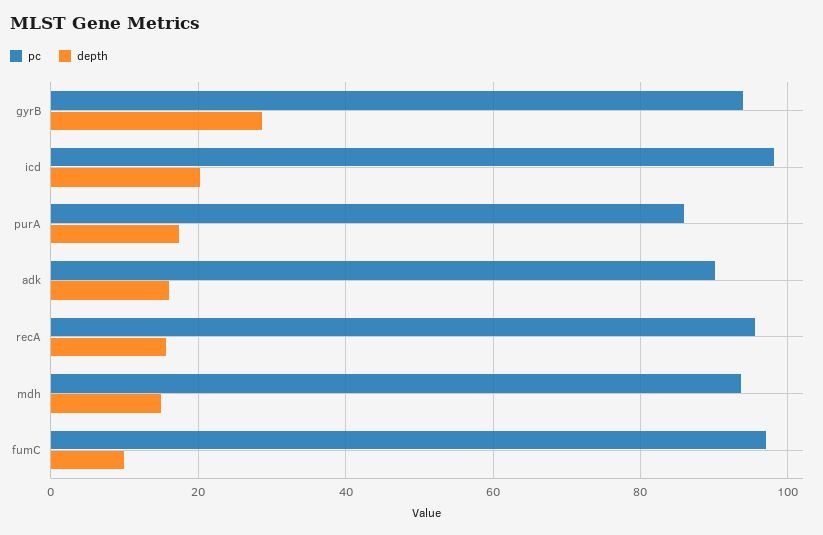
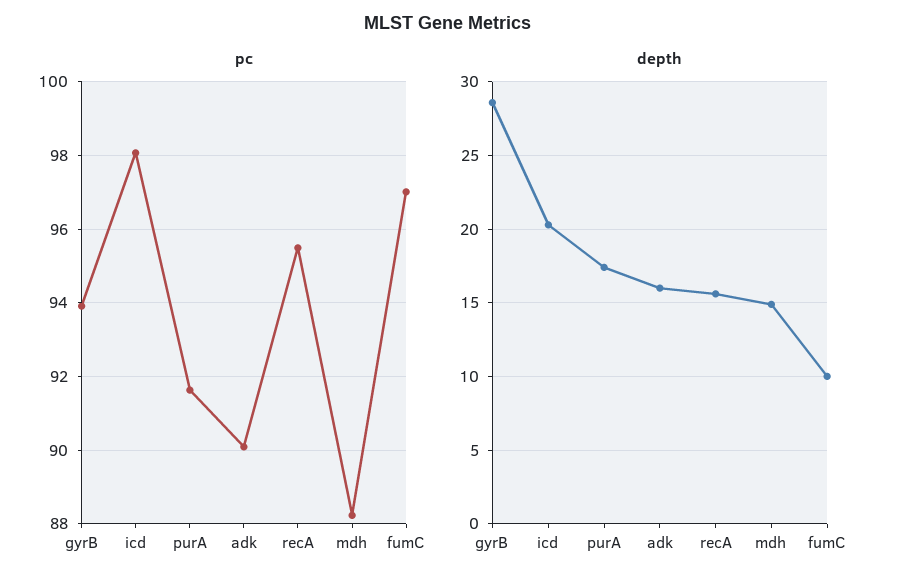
pc, purA: 86 -> 91.6
pc, mdh: 94 -> 88.2

